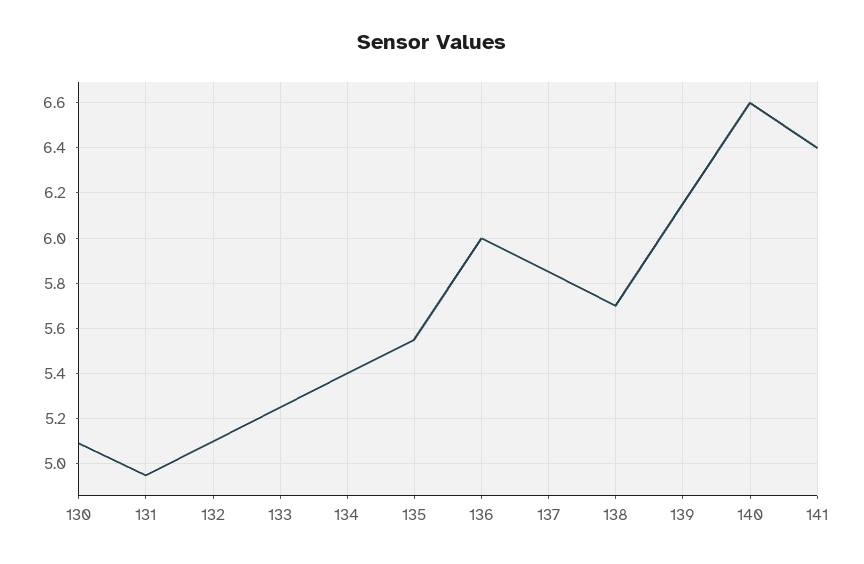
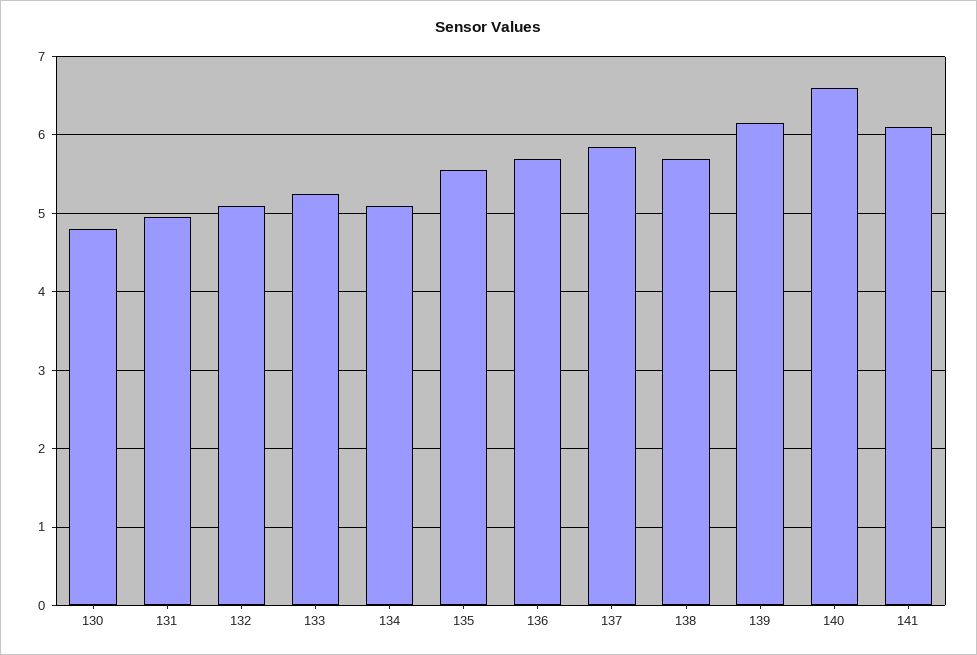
130: 5.1 -> 4.8
134: 5.4 -> 5.1
136: 6 -> 5.7
141: 6.4 -> 6.1

